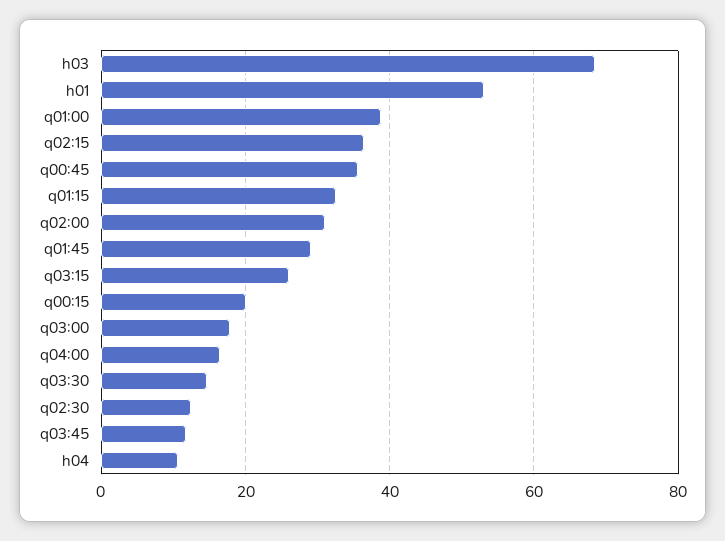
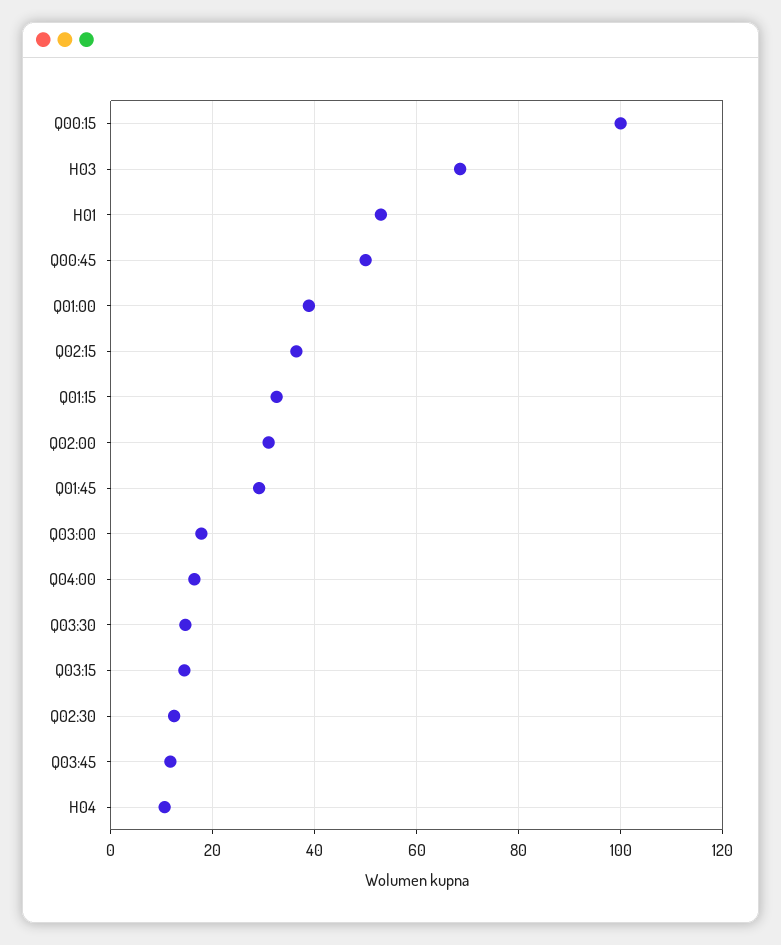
q00:45: 36 -> 50
q03:15: 26 -> 14
q00:15: 20 -> 100

